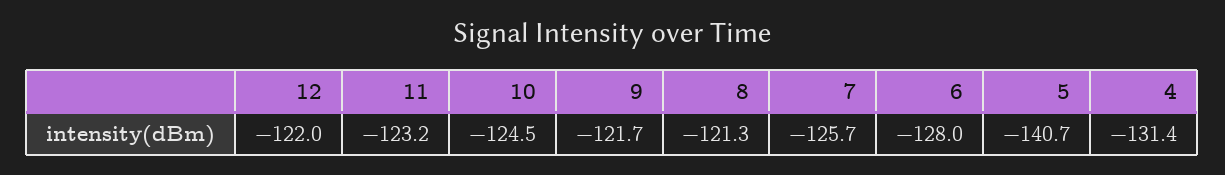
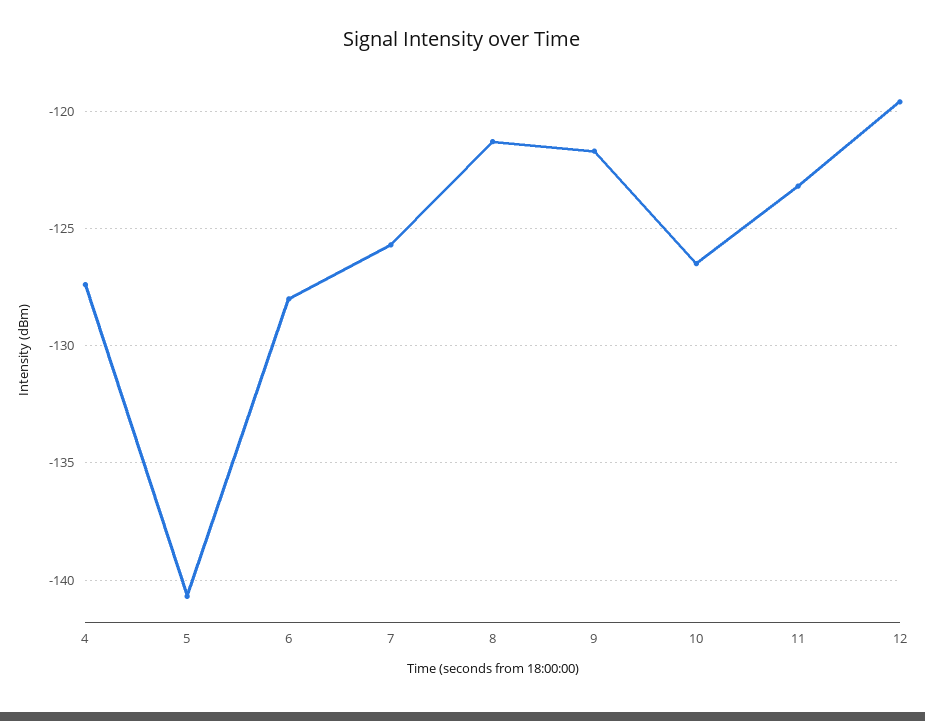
12: -122 -> -119.5
10: -124.5 -> -126.5
4: -131.4 -> -127.5

